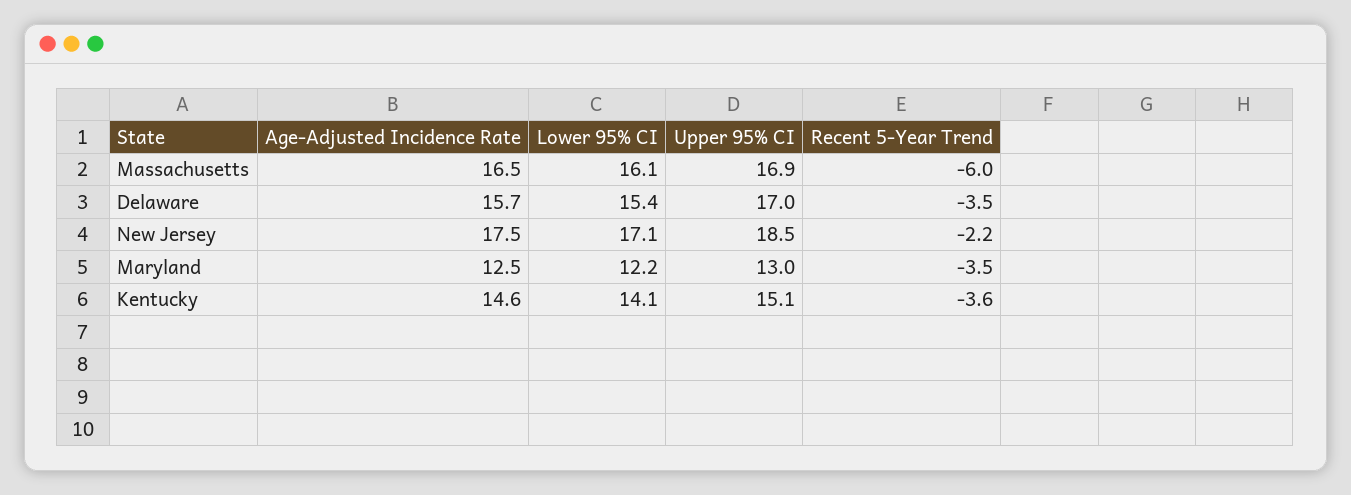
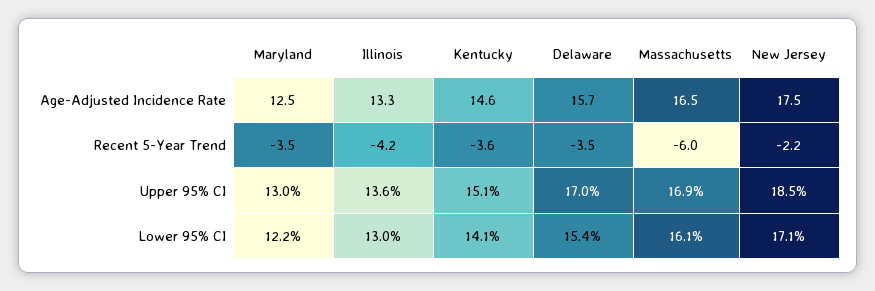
Age-Adjusted Incidence Rate, Illinois: none -> 13.3
Recent 5-Year Trend, Illinois: none -> -4.2
Upper 95% CI, Illinois: none -> 13.6
Lower 95% CI, Illinois: none -> 13

